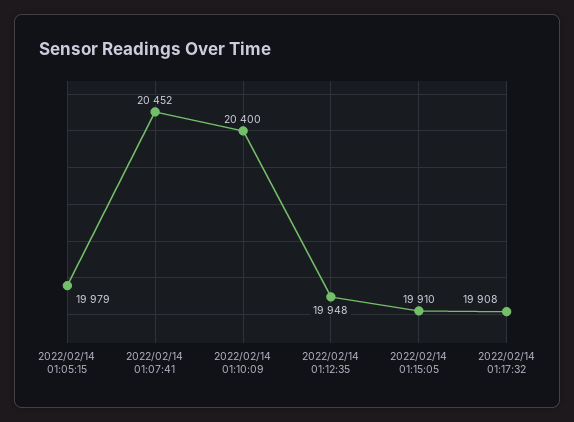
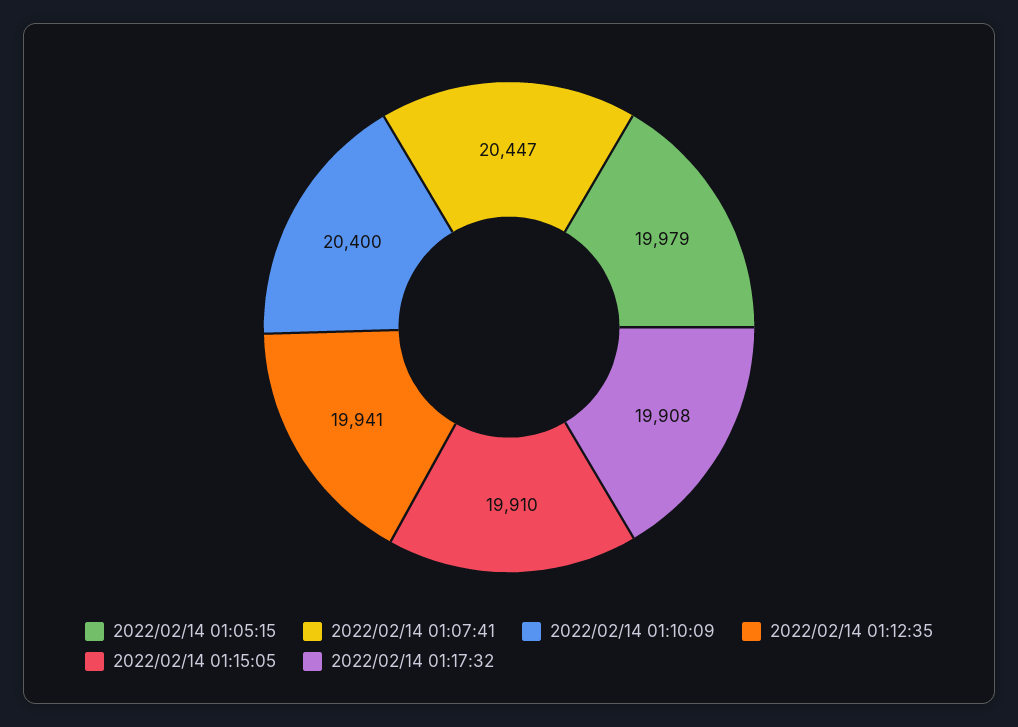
2022/02/14 01:07:41: 20452 -> 20447
2022/02/14 01:12:35: 19948 -> 19941

